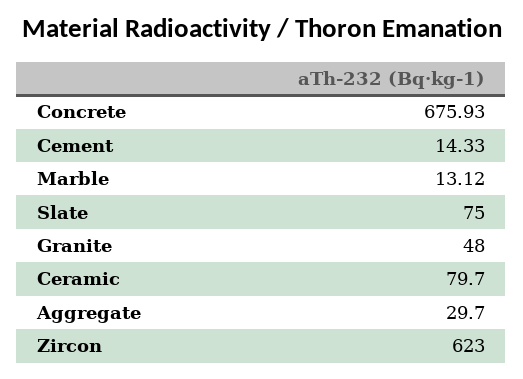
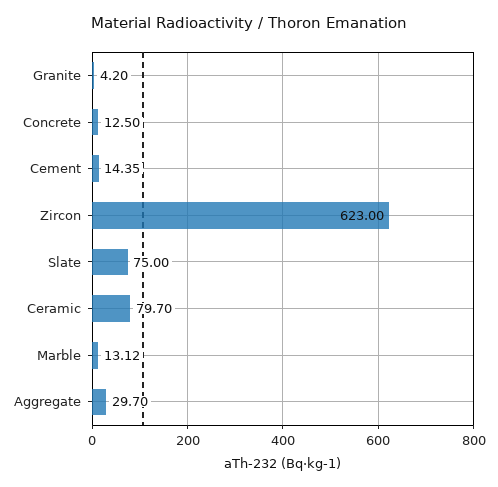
Concrete: 675.93 -> 12.5
Cement: 14.33 -> 14.35
Granite: 48 -> 4.2

